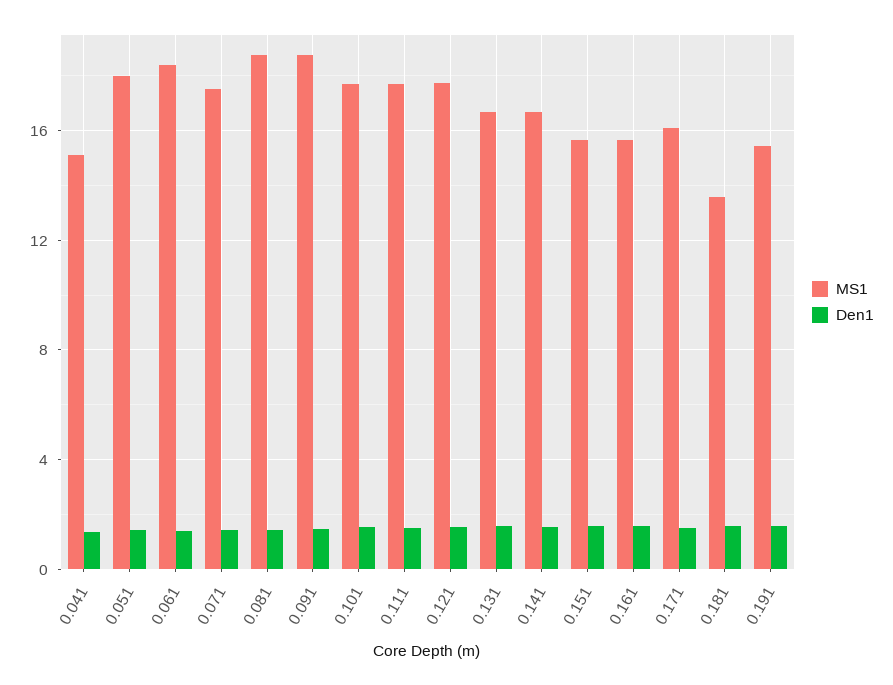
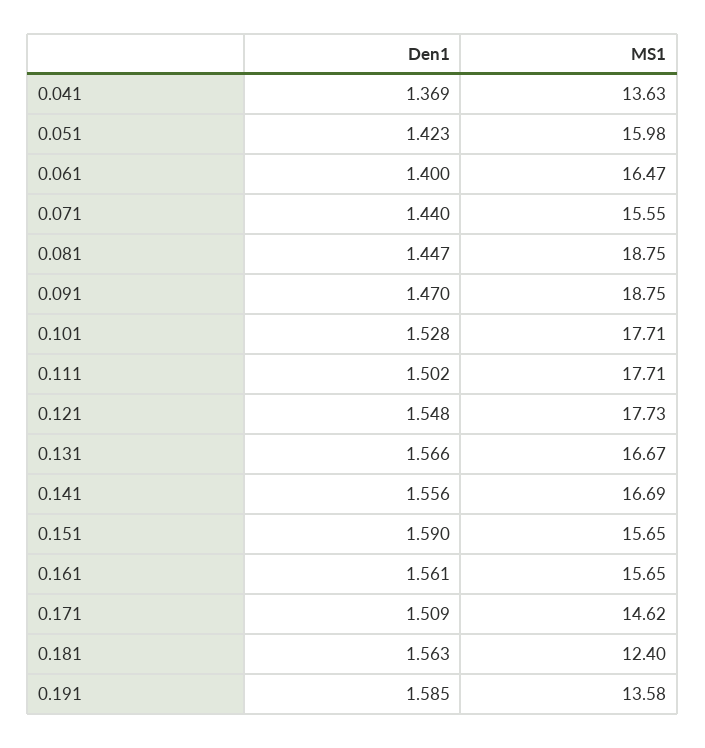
MS1, 0.041: 15 -> 13.63
MS1, 0.051: 18 -> 15.98
MS1, 0.061: 18.5 -> 16.47
MS1, 0.071: 17.5 -> 15.55
MS1, 0.171: 16 -> 14.62
MS1, 0.181: 13.5 -> 12.4
MS1, 0.191: 15.5 -> 13.58

